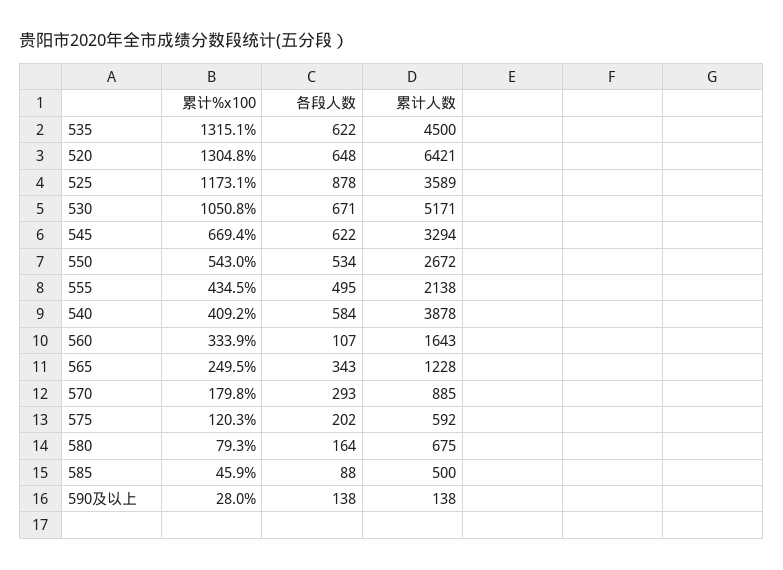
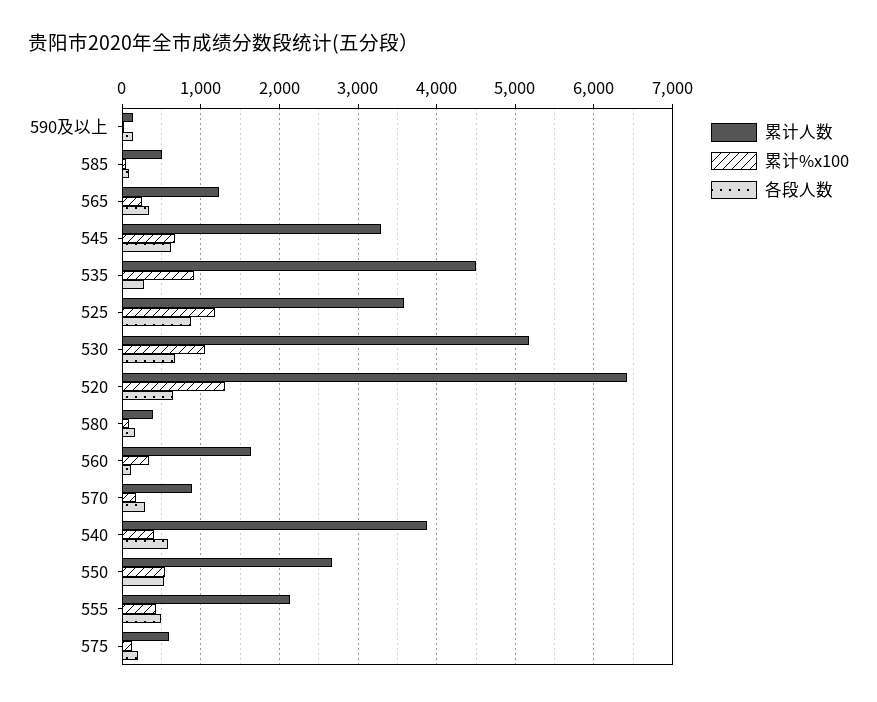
累计%x100, 535: 1315.1 -> 900
各段人数, 535: 622 -> 300
累计人数, 580: 675 -> 400

